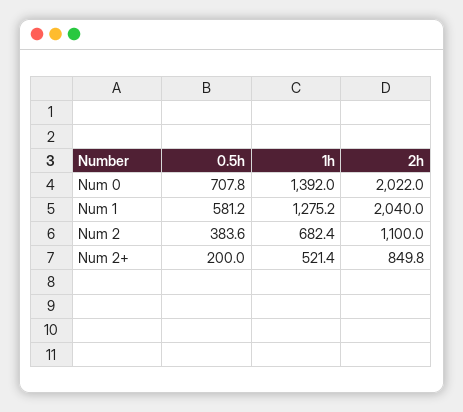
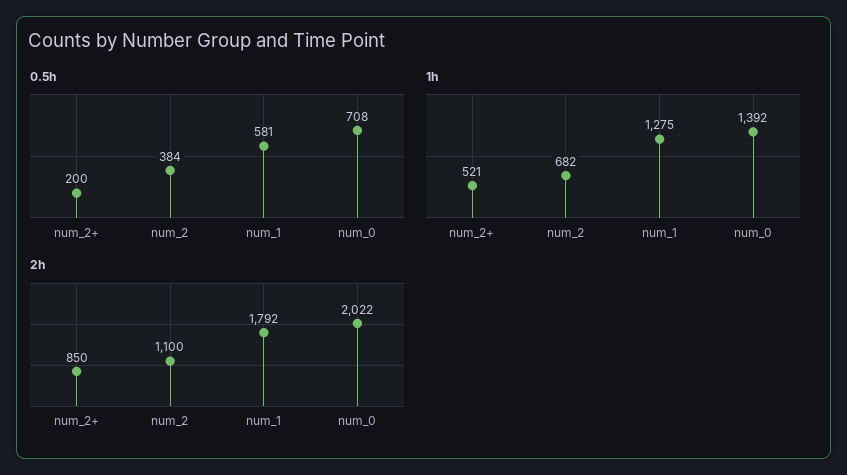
2h, Num 1: 2040 -> 1792

